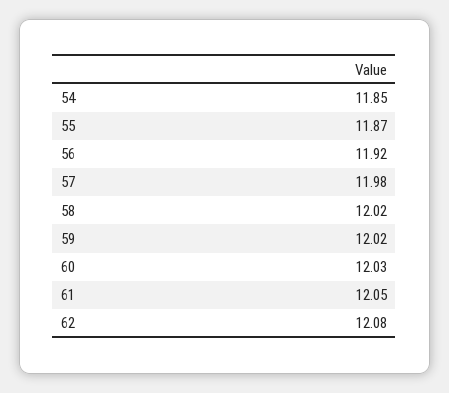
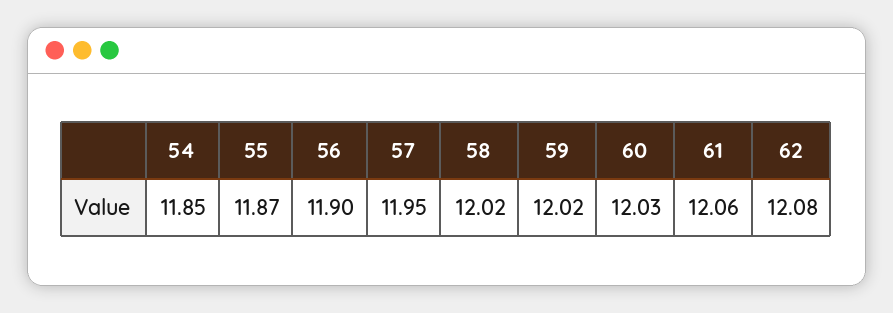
56: 11.92 -> 11.9
57: 11.98 -> 11.95
61: 12.05 -> 12.06

